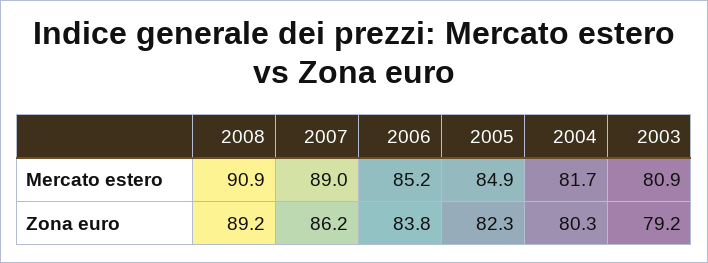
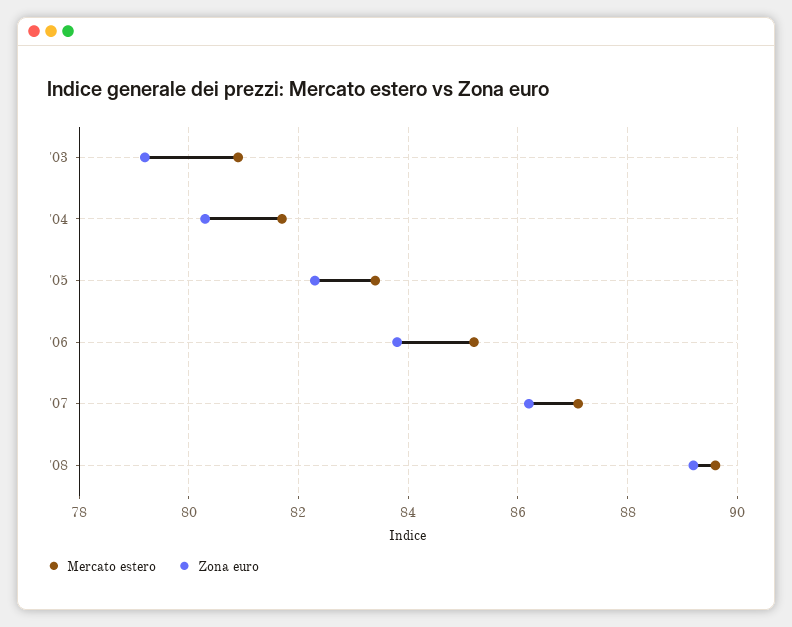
Mercato estero, 2008: 90.9 -> 89.5
Mercato estero, 2007: 89 -> 87
Mercato estero, 2005: 84.9 -> 83.5

